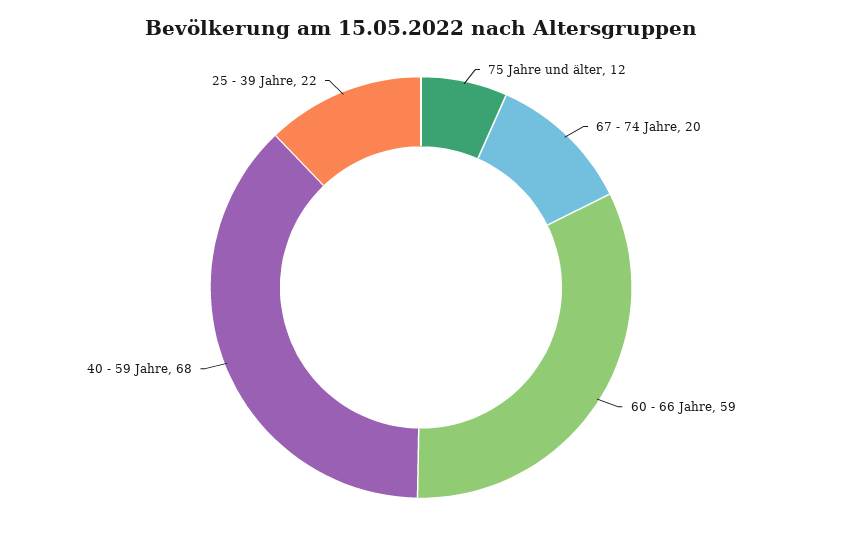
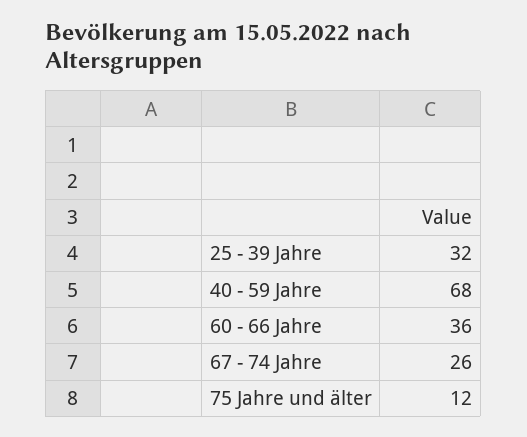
67 - 74 Jahre: 20 -> 26
60 - 66 Jahre: 59 -> 36
25 - 39 Jahre: 22 -> 32

